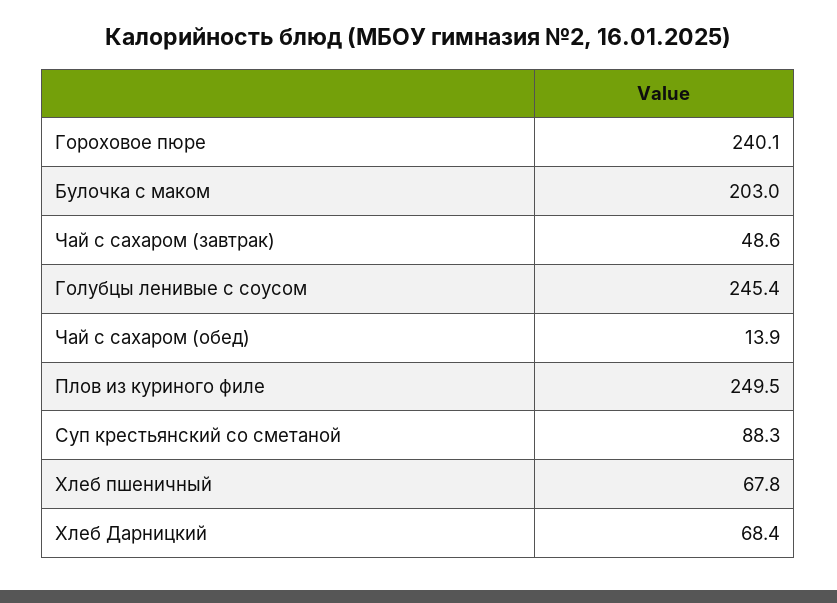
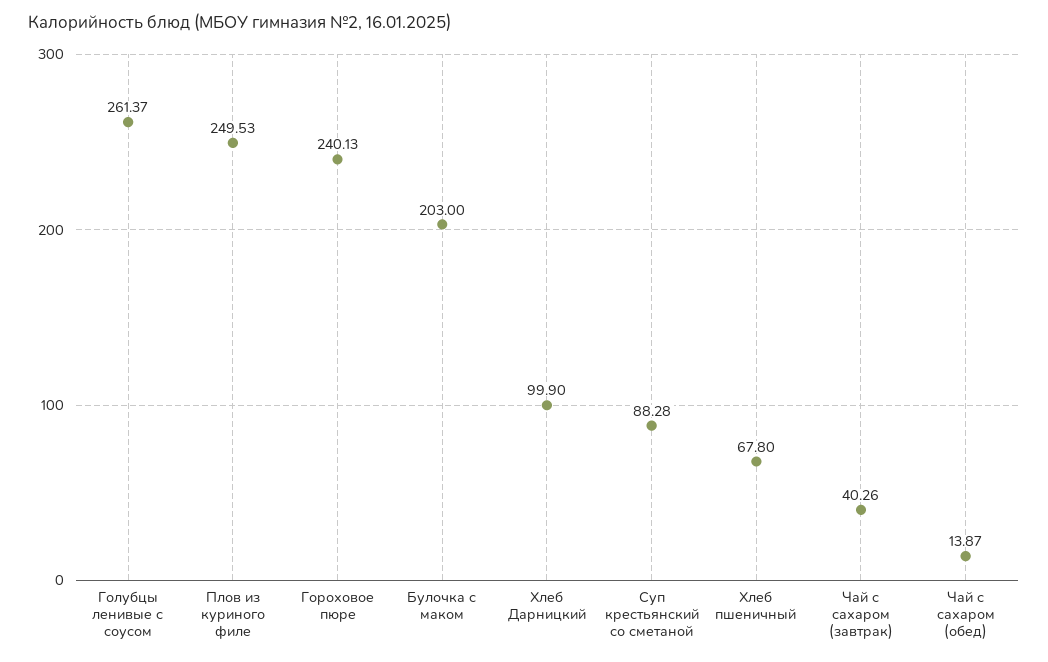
Чай с сахаром (завтрак): 48.6 -> 40.26
Голубцы ленивые с соусом: 245.4 -> 261.37
Хлеб Дарницкий: 68.4 -> 99.9

